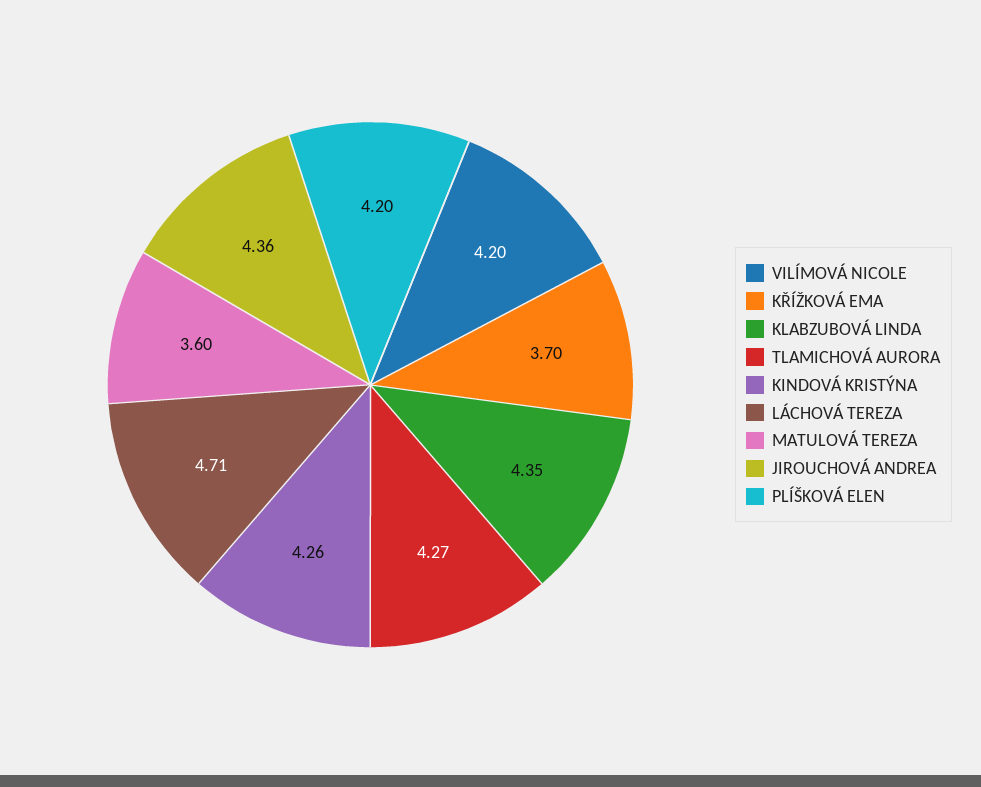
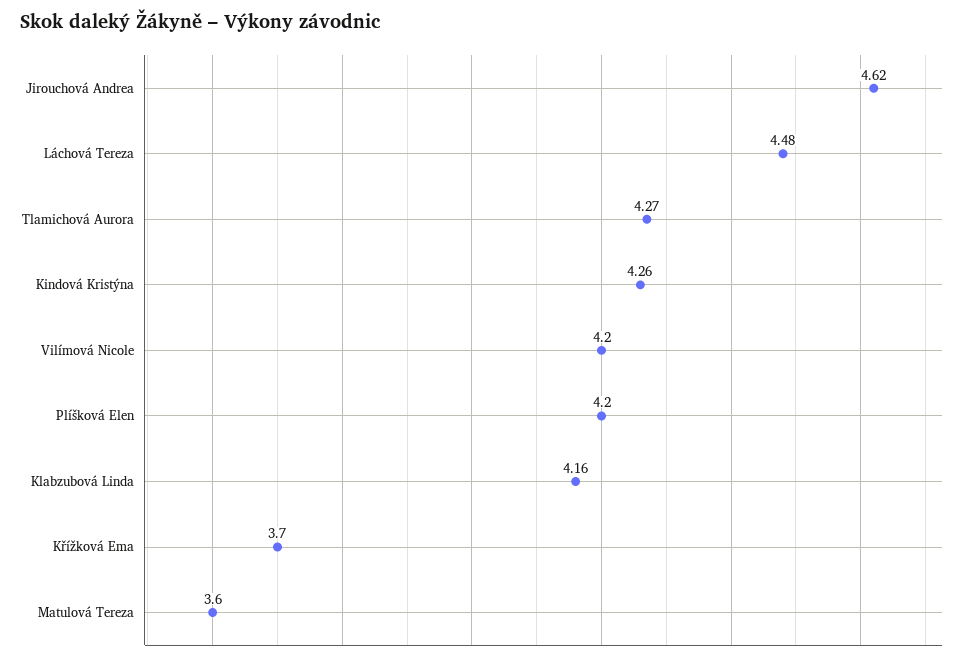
KLABZUBOVÁ LINDA: 4.35 -> 4.16
LÁCHOVÁ TEREZA: 4.71 -> 4.48
JIROUCHOVÁ ANDREA: 4.36 -> 4.62

